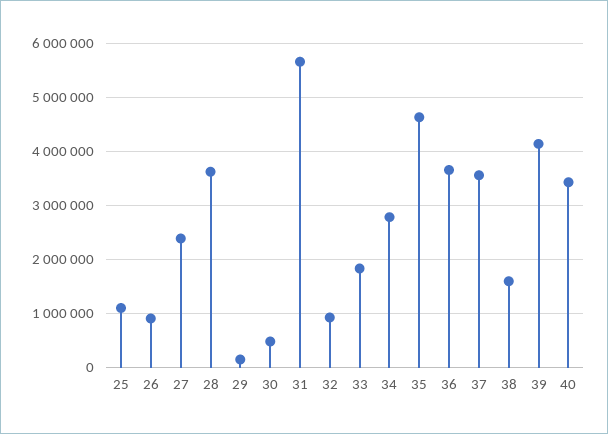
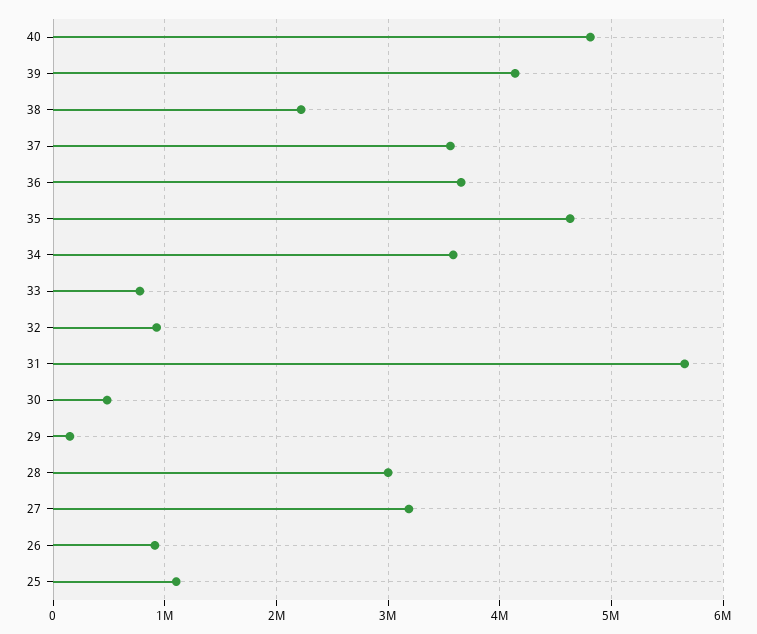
27: 2400000 -> 3200000
28: 3600000 -> 3000000
33: 1800000 -> 800000
34: 2800000 -> 3600000
38: 1600000 -> 2200000
40: 3400000 -> 4800000

